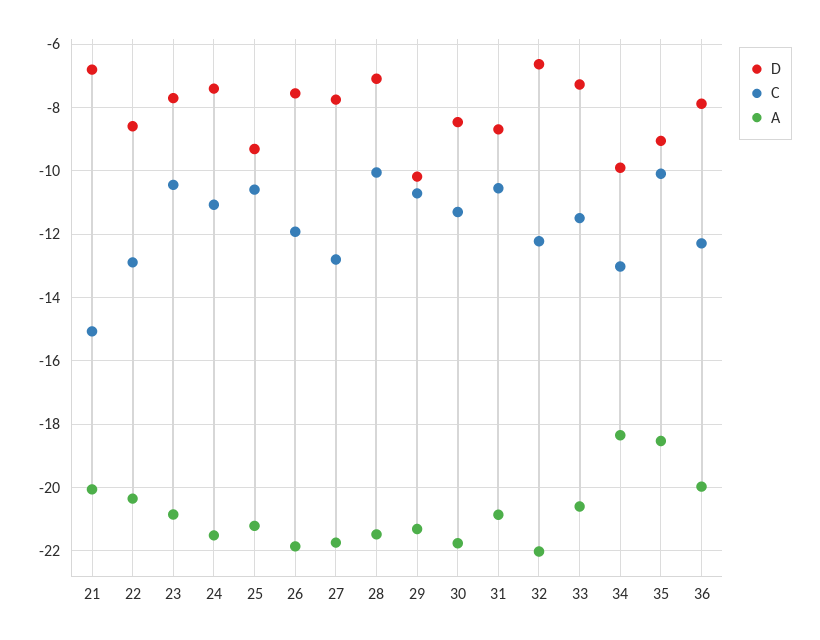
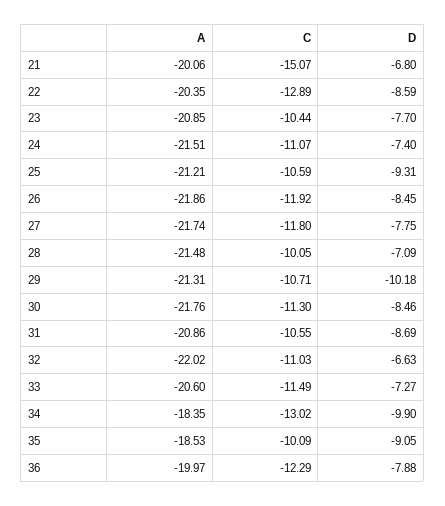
D, 26: -7.6 -> -8.45
C, 27: -12.8 -> -11.8
C, 32: -12.2 -> -11.03

